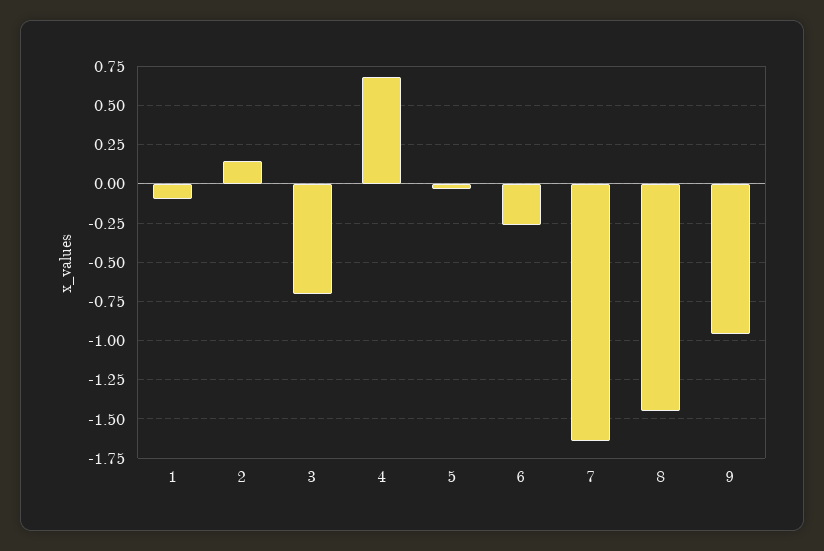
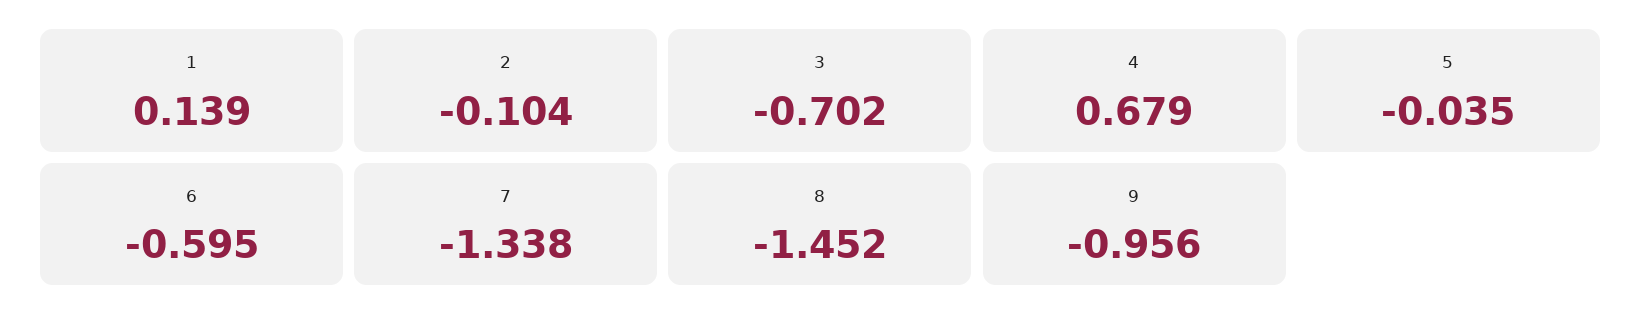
1: -0.1 -> 0.139
2: 0.15 -> -0.104
6: -0.25 -> -0.595
7: -1.65 -> -1.338

